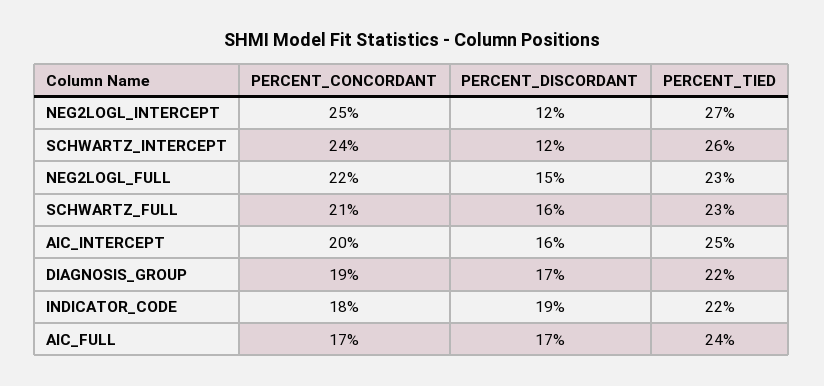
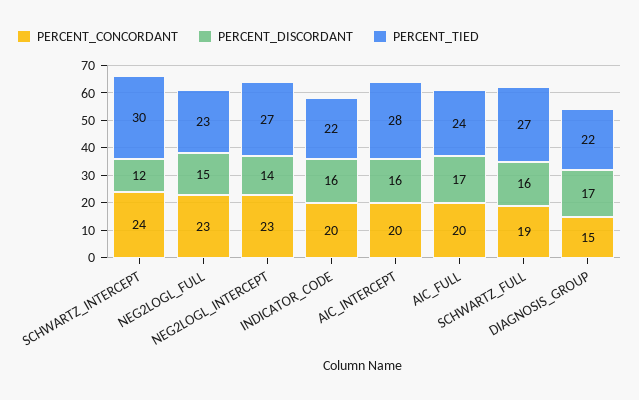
PERCENT_CONCORDANT, NEG2LOGL_INTERCEPT: 25 -> 23
PERCENT_DISCORDANT, NEG2LOGL_INTERCEPT: 12 -> 14
PERCENT_TIED, SCHWARTZ_INTERCEPT: 26 -> 30
PERCENT_CONCORDANT, NEG2LOGL_FULL: 22 -> 23
PERCENT_CONCORDANT, SCHWARTZ_FULL: 21 -> 19
PERCENT_TIED, SCHWARTZ_FULL: 23 -> 27
PERCENT_TIED, AIC_INTERCEPT: 25 -> 28
PERCENT_CONCORDANT, DIAGNOSIS_GROUP: 19 -> 15
PERCENT_CONCORDANT, INDICATOR_CODE: 18 -> 20
PERCENT_DISCORDANT, INDICATOR_CODE: 19 -> 16
PERCENT_CONCORDANT, AIC_FULL: 17 -> 20

